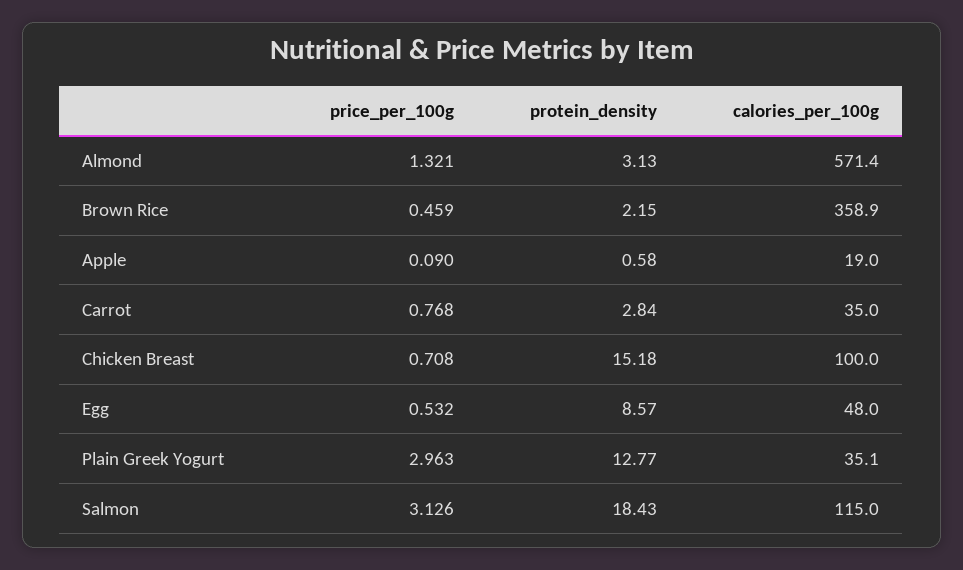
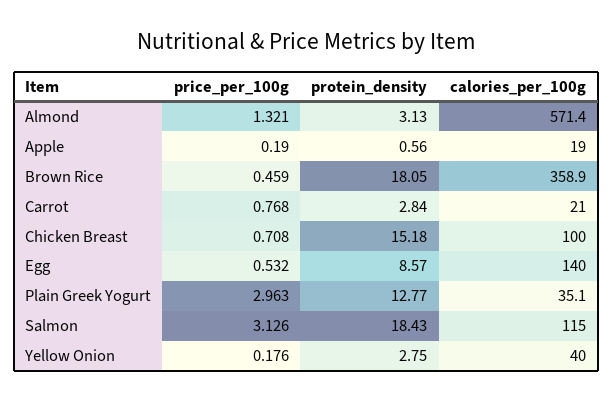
protein_density, Brown Rice: 2.15 -> 18.05
price_per_100g, Apple: 0.09 -> 0.19
protein_density, Apple: 0.58 -> 0.56
calories_per_100g, Carrot: 35 -> 21
calories_per_100g, Egg: 48 -> 140
price_per_100g, Yellow Onion: none -> 0.176
protein_density, Yellow Onion: none -> 2.75
calories_per_100g, Yellow Onion: none -> 40

